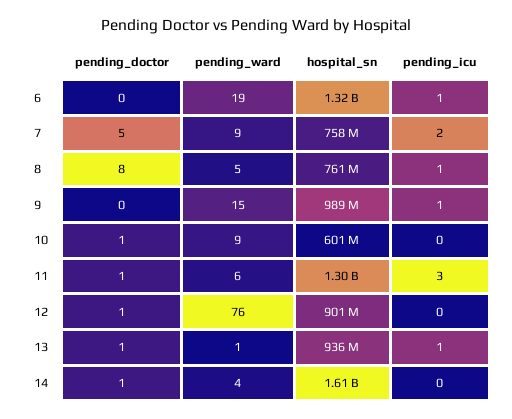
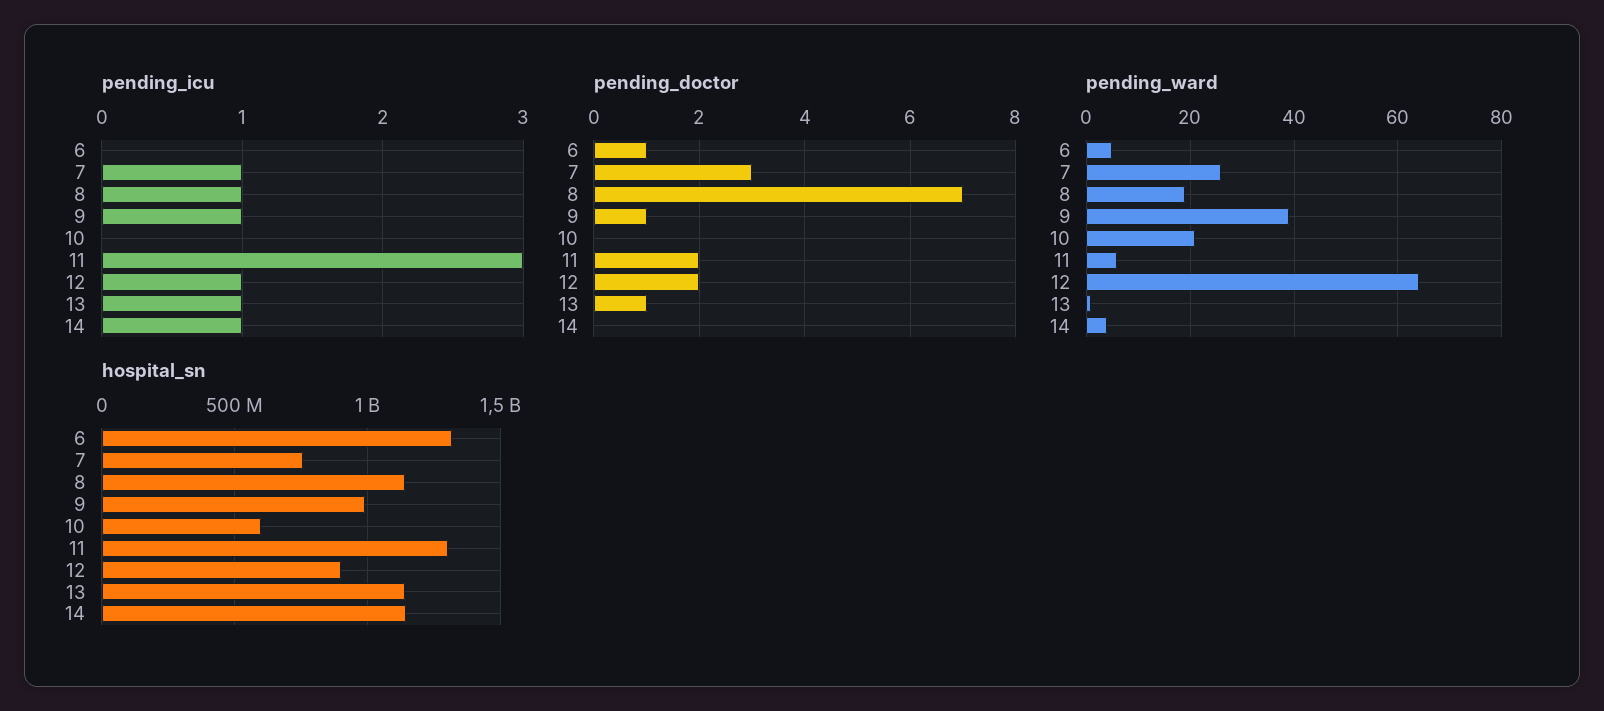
pending_doctor, 6: 0 -> 1
pending_ward, 6: 19 -> 5
pending_icu, 6: 1 -> 0
pending_doctor, 7: 5 -> 3
pending_ward, 7: 9 -> 25
pending_icu, 7: 2 -> 1
pending_doctor, 8: 8 -> 7
pending_ward, 8: 5 -> 20
hospital_sn, 8: 761000000 -> 1150000000
pending_doctor, 9: 0 -> 1
pending_ward, 9: 15 -> 40
pending_doctor, 10: 1 -> 0
pending_ward, 10: 9 -> 20
pending_doctor, 11: 1 -> 2
pending_doctor, 12: 1 -> 2
pending_ward, 12: 76 -> 65
pending_icu, 12: 0 -> 1
hospital_sn, 13: 936000000 -> 1150000000
pending_doctor, 14: 1 -> 0
hospital_sn, 14: 1610000000 -> 1150000000
pending_icu, 14: 0 -> 1

